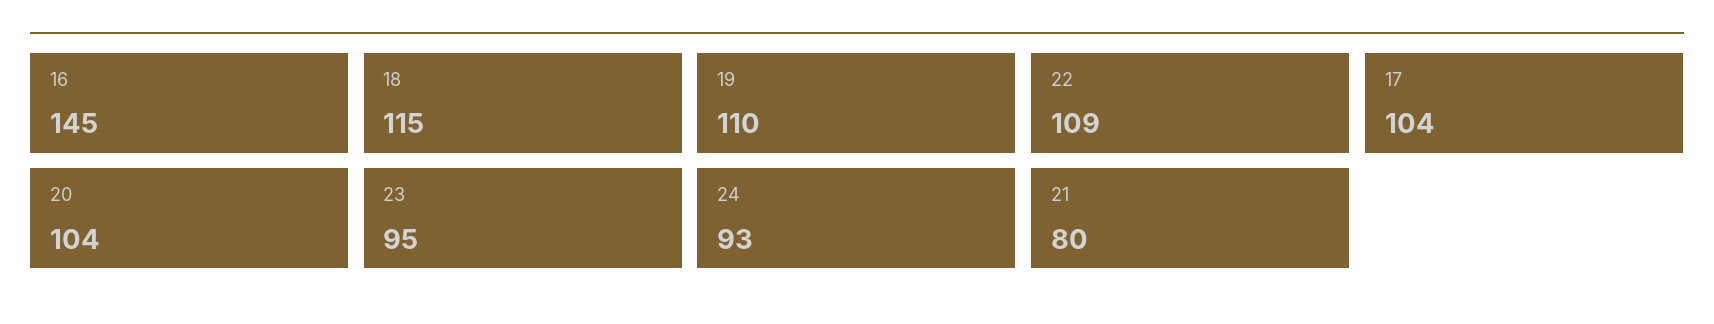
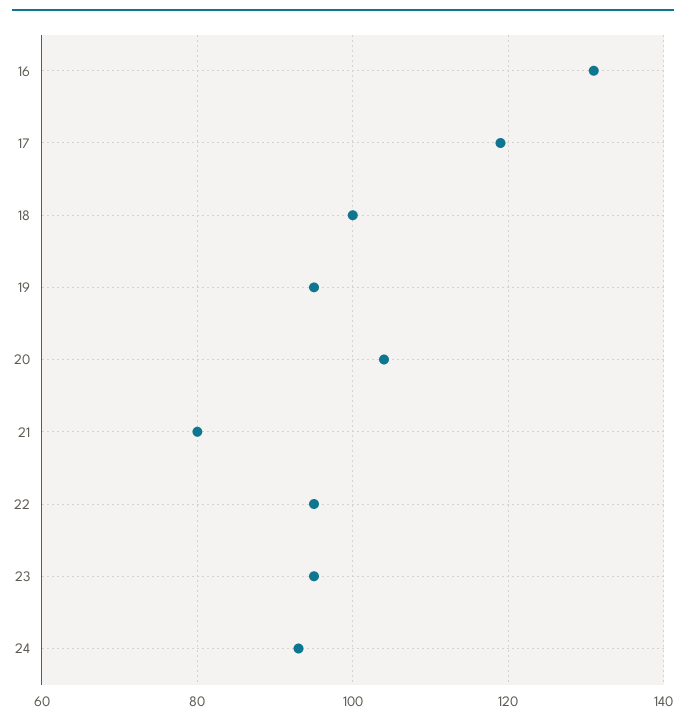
16: 145 -> 130
18: 115 -> 100
19: 110 -> 95
22: 109 -> 95
17: 104 -> 120

